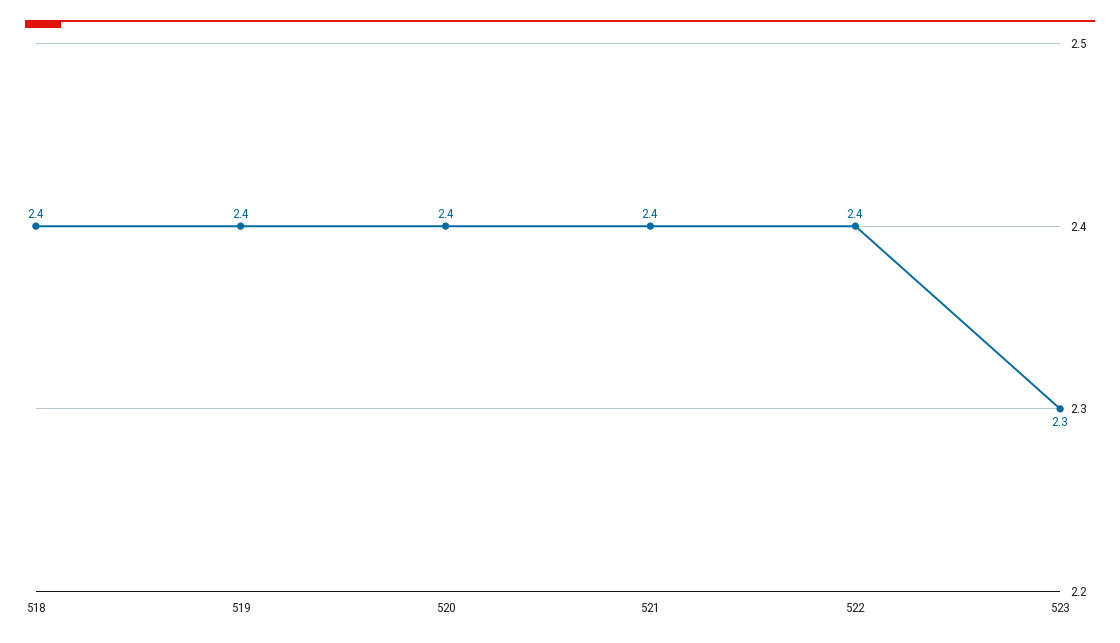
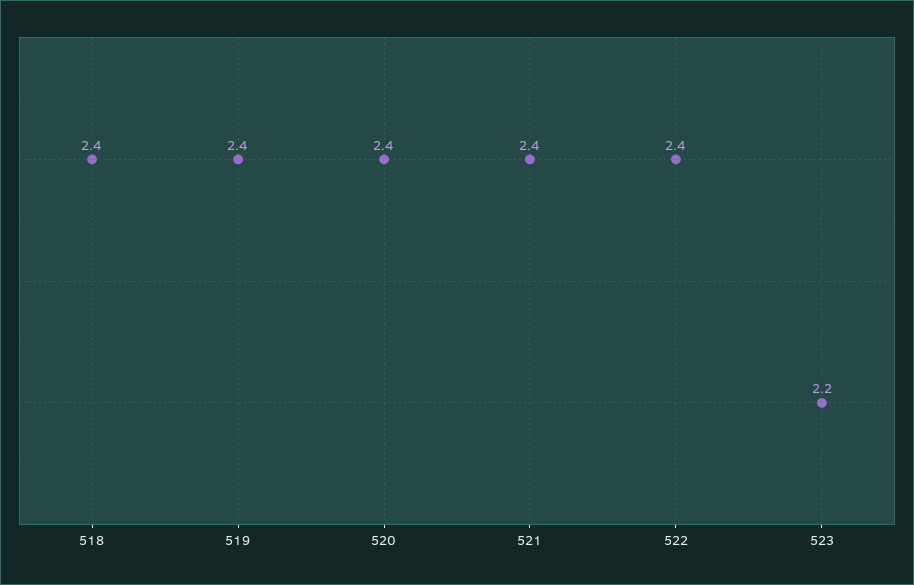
523: 2.3 -> 2.2

